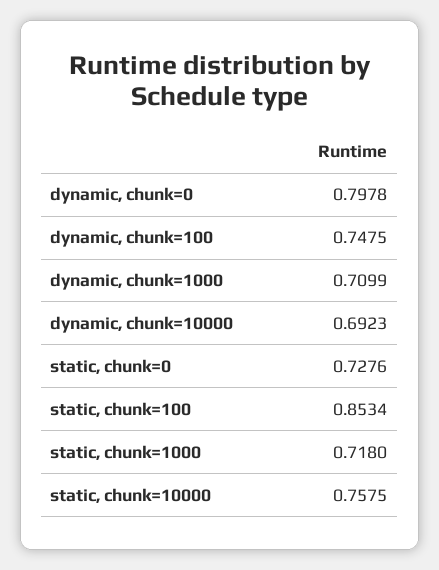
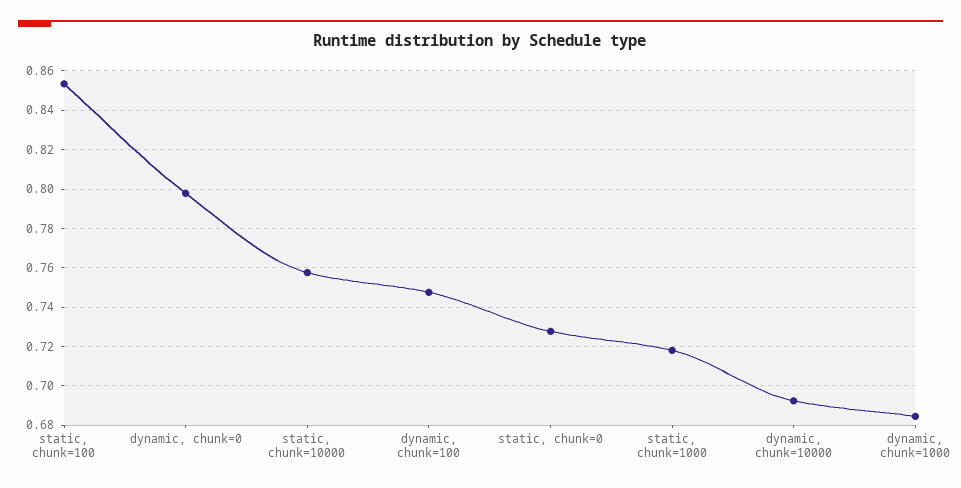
dynamic, chunk=1000: 0.7099 -> 0.685

